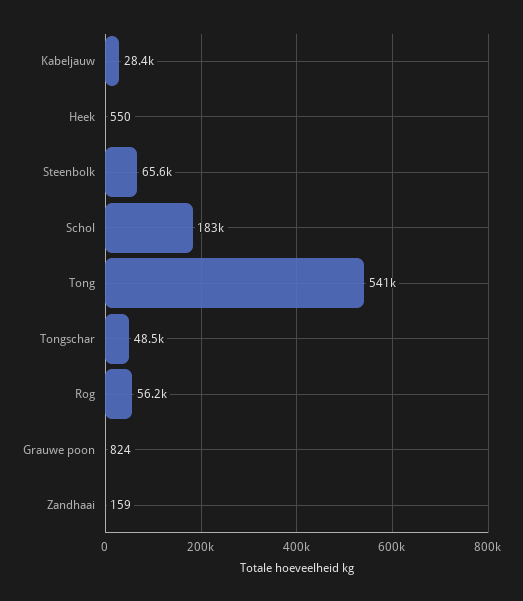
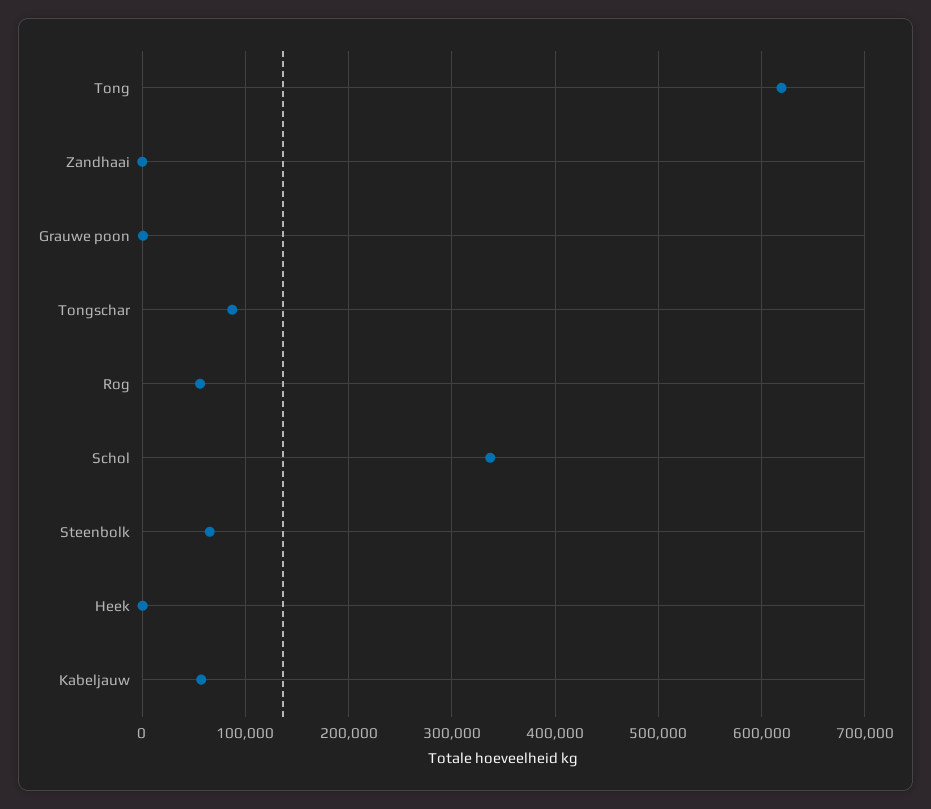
Kabeljauw: 28400 -> 60000
Schol: 183000 -> 340000
Tong: 541000 -> 620000
Tongschar: 48500 -> 90000

